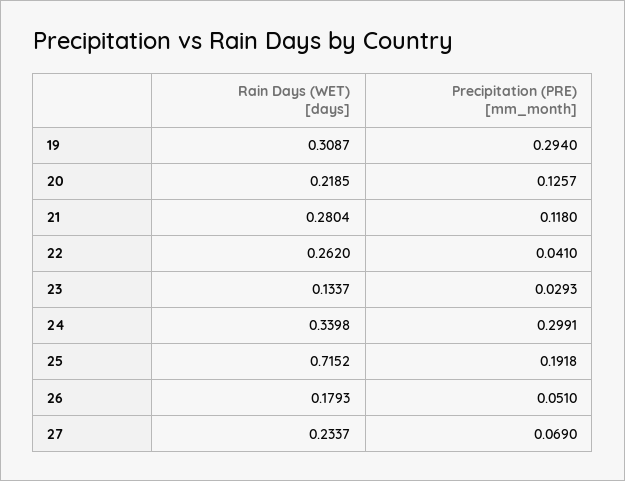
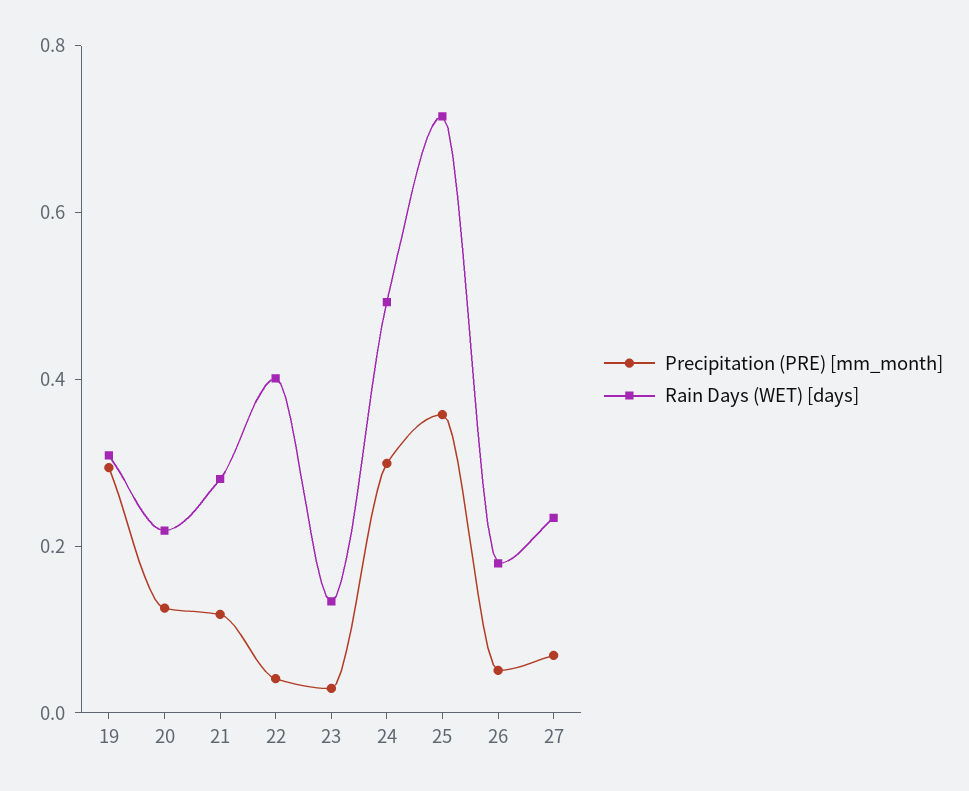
Rain Days (WET) [days], 22: 0.262 -> 0.4
Rain Days (WET) [days], 24: 0.3398 -> 0.5
Precipitation (PRE) [mm_month], 25: 0.1918 -> 0.35

